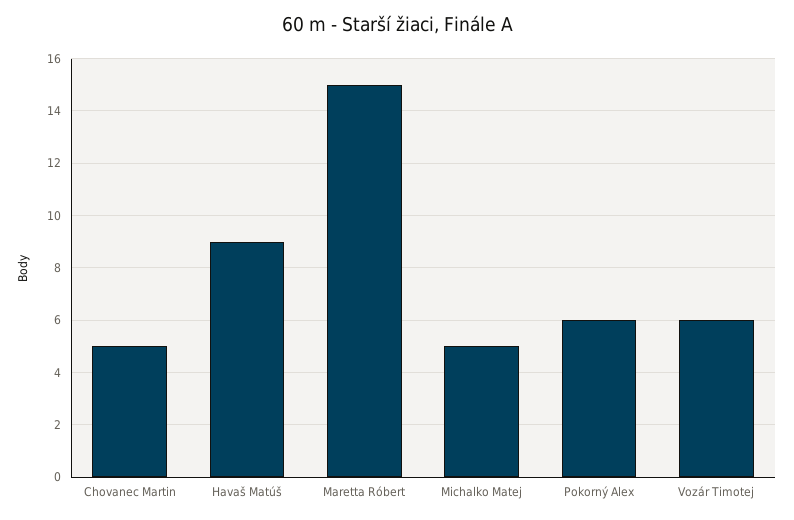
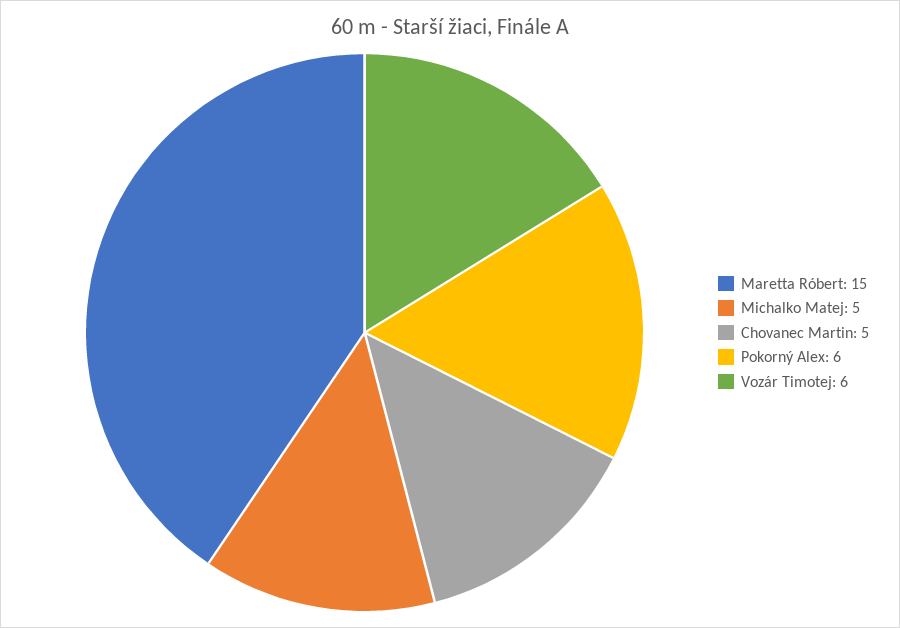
Havaš Matúš: 9 -> none

